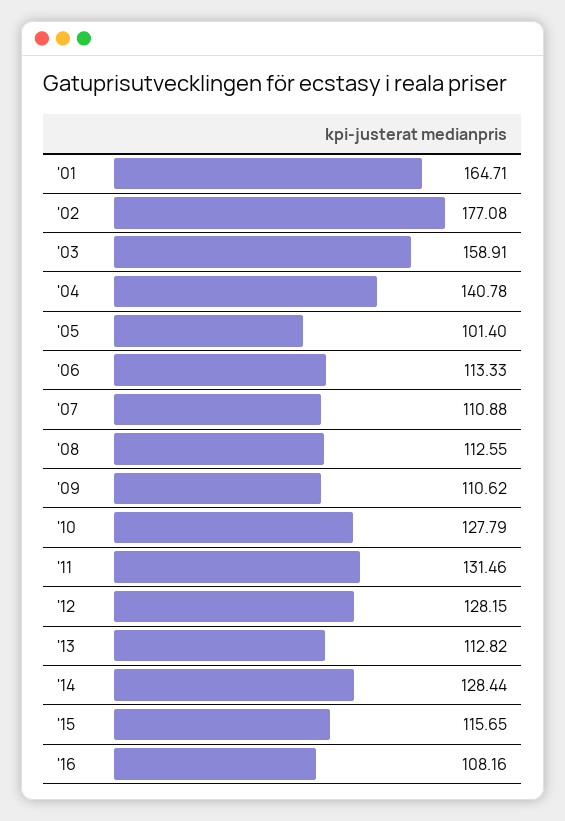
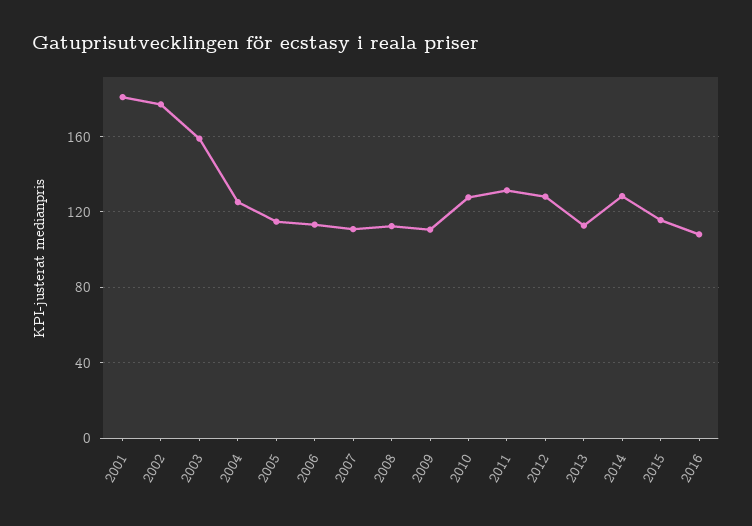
'01: 164.71 -> 180
'04: 140.78 -> 125
'05: 101.4 -> 115

